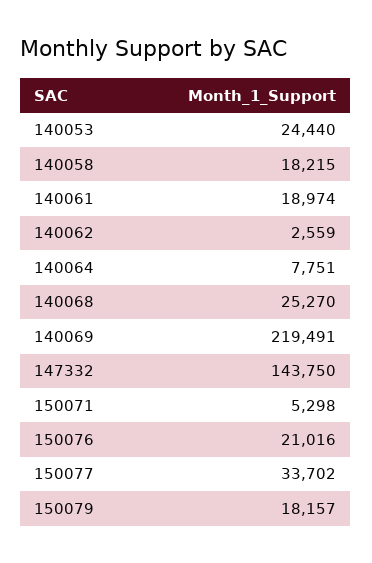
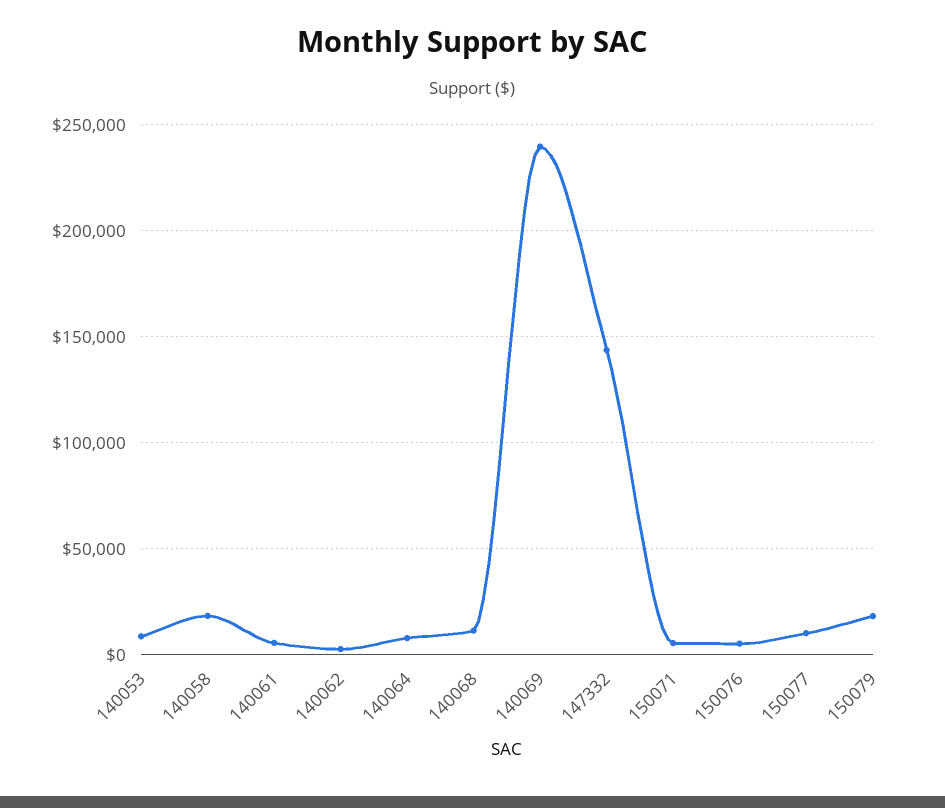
140053: 24440 -> 10000
140061: 18974 -> 5000
140068: 25270 -> 10000
140069: 219491 -> 240000
150076: 21016 -> 5000
150077: 33702 -> 10000

